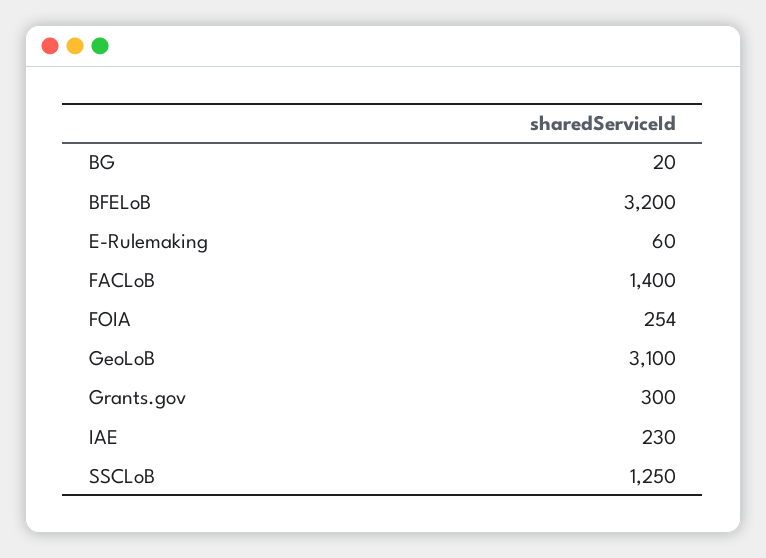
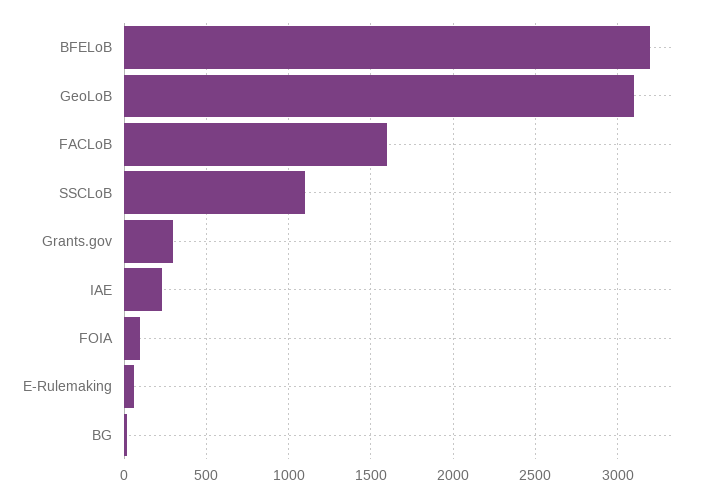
FACLoB: 1400 -> 1600
FOIA: 254 -> 100
SSCLoB: 1250 -> 1100

